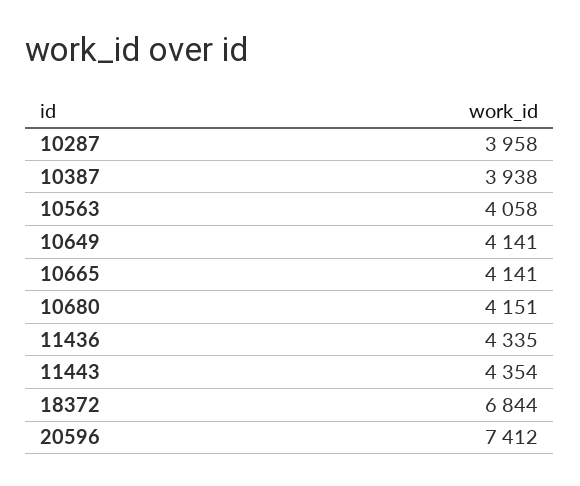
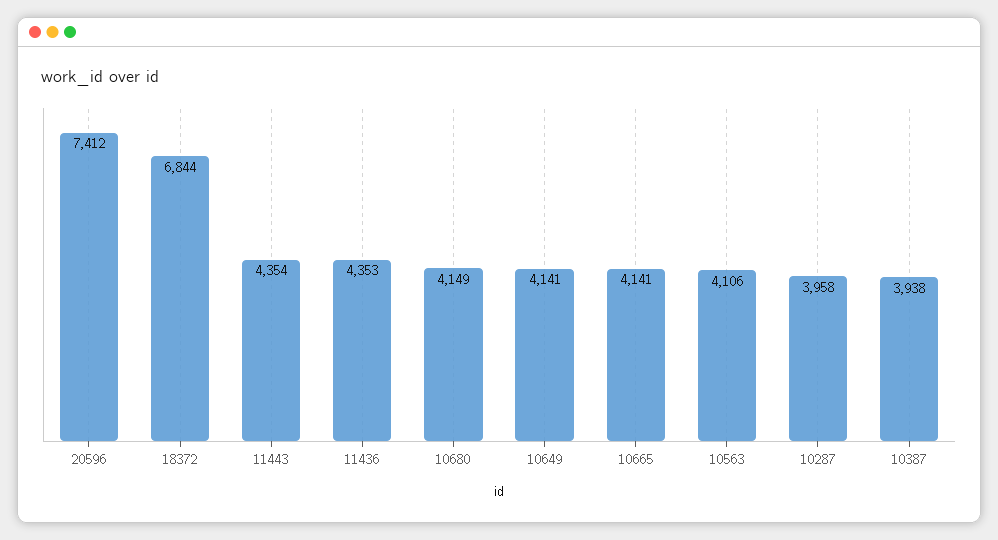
10563: 4058 -> 4106
10680: 4151 -> 4149
11436: 4335 -> 4353

